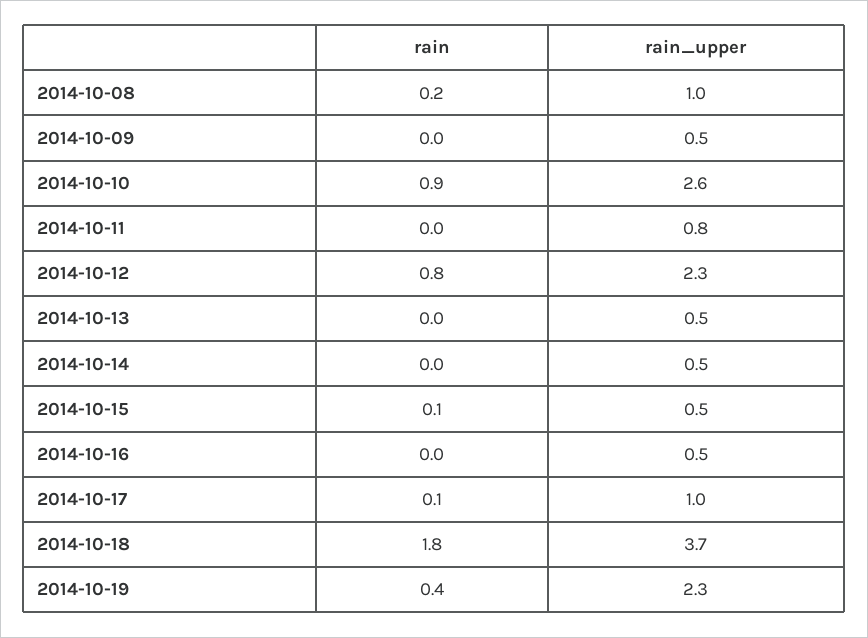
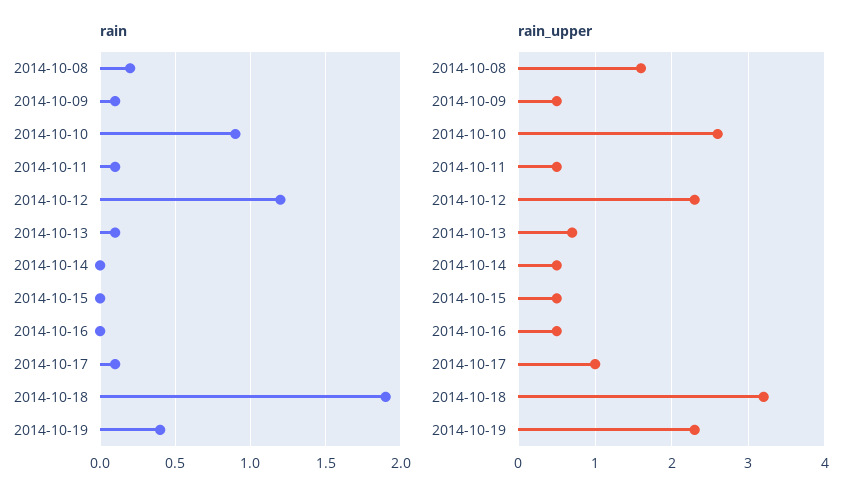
rain_upper, 2014-10-08: 1 -> 1.6
rain, 2014-10-09: 0 -> 0.1
rain, 2014-10-11: 0 -> 0.1
rain_upper, 2014-10-11: 0.8 -> 0.5
rain, 2014-10-12: 0.8 -> 1.2
rain, 2014-10-13: 0 -> 0.1
rain_upper, 2014-10-13: 0.5 -> 0.7
rain, 2014-10-15: 0.1 -> 0
rain, 2014-10-18: 1.8 -> 1.9
rain_upper, 2014-10-18: 3.7 -> 3.2

